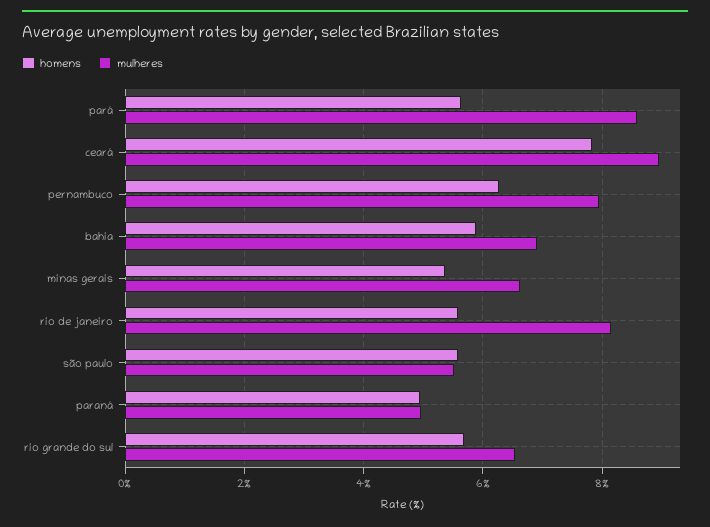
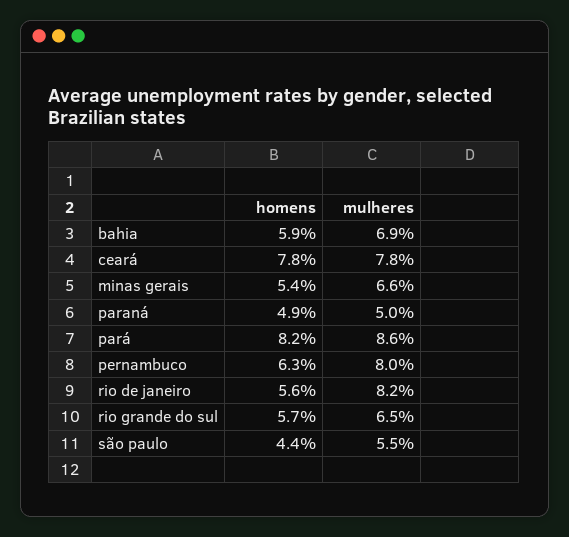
homens, pará: 5.6 -> 8.2
mulheres, ceará: 9 -> 7.8
homens, são paulo: 5.6 -> 4.4

